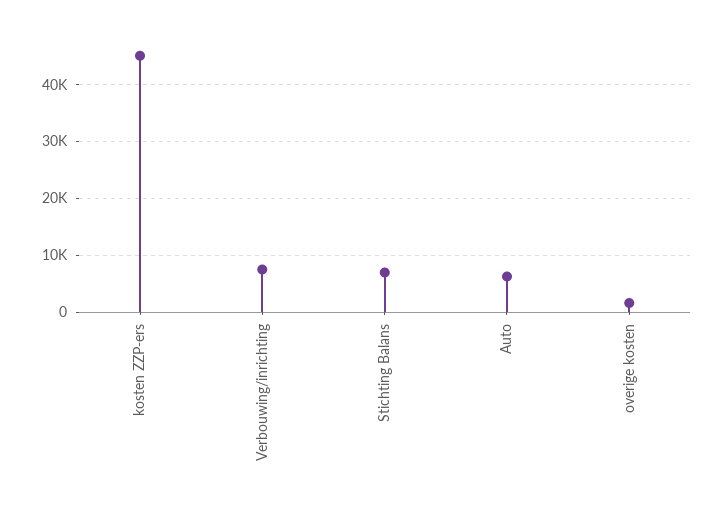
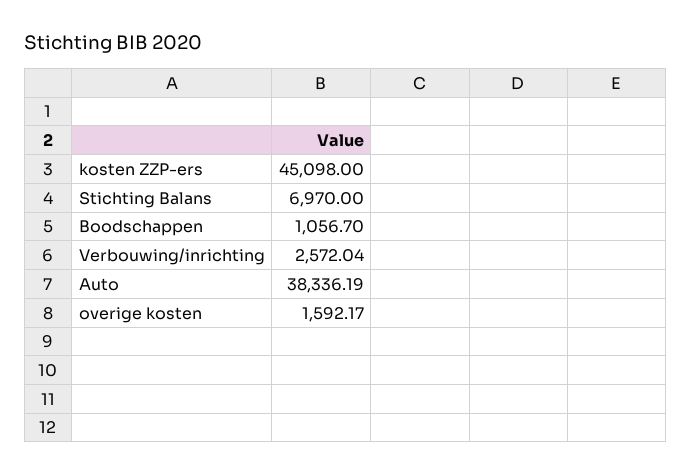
Verbouwing/inrichting: 8000 -> 2572.04
Auto: 6000 -> 38336.19
Boodschappen: none -> 1056.7

